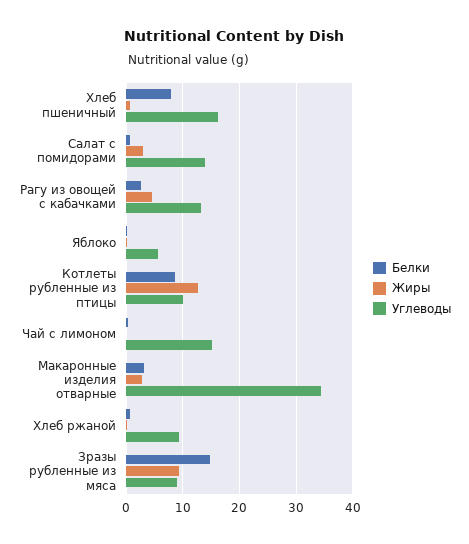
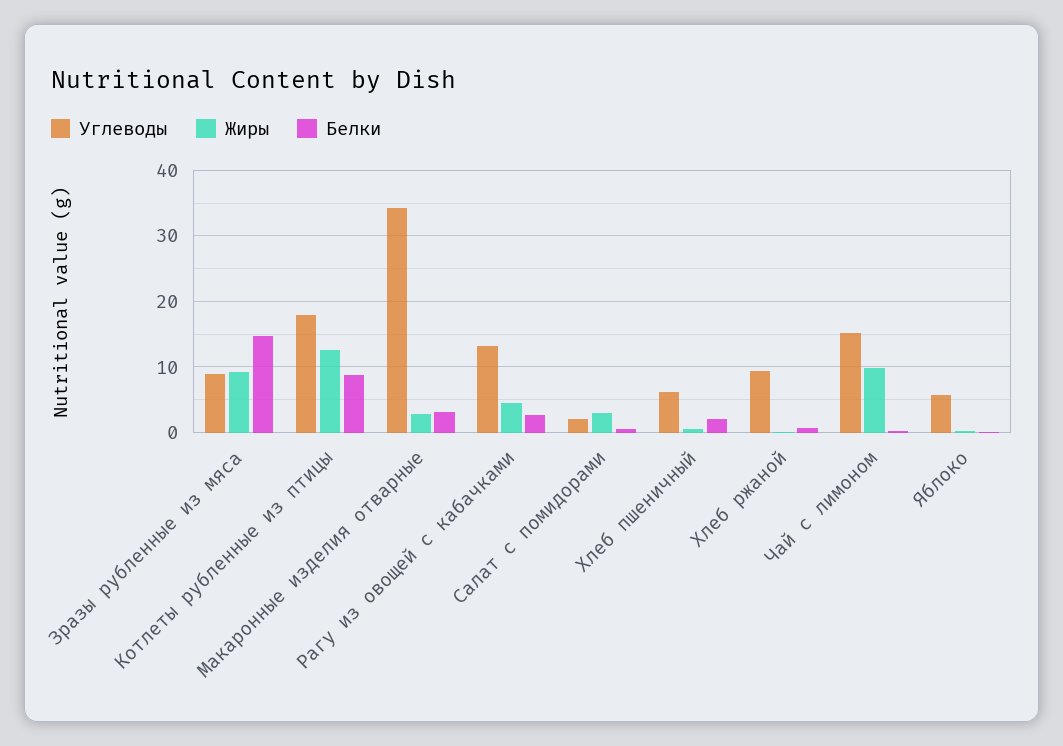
Белки, Хлеб пшеничный: 8 -> 2
Углеводы, Хлеб пшеничный: 16 -> 6
Углеводы, Салат с помидорами: 14 -> 2
Углеводы, Котлеты рубленные из птицы: 10 -> 18
Жиры, Чай с лимоном: 0 -> 10

